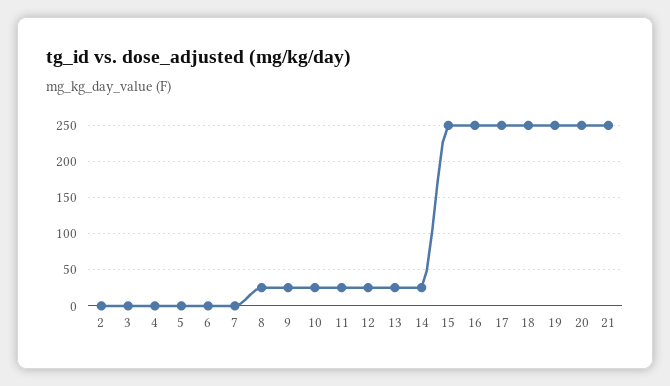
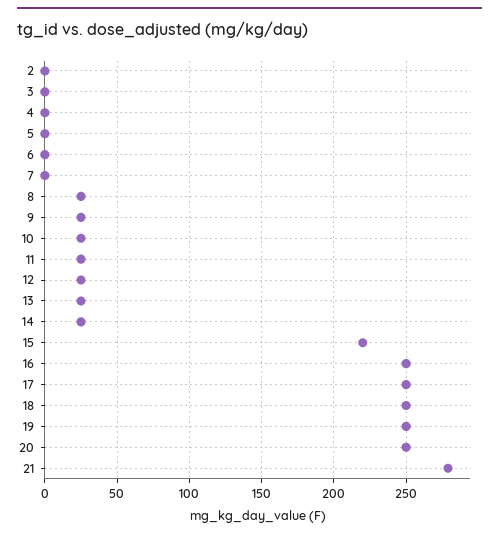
15: 250 -> 220
21: 250 -> 280

